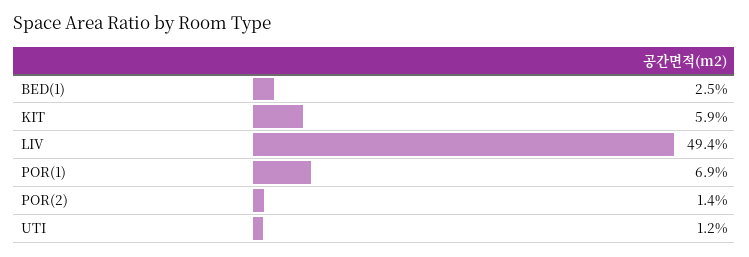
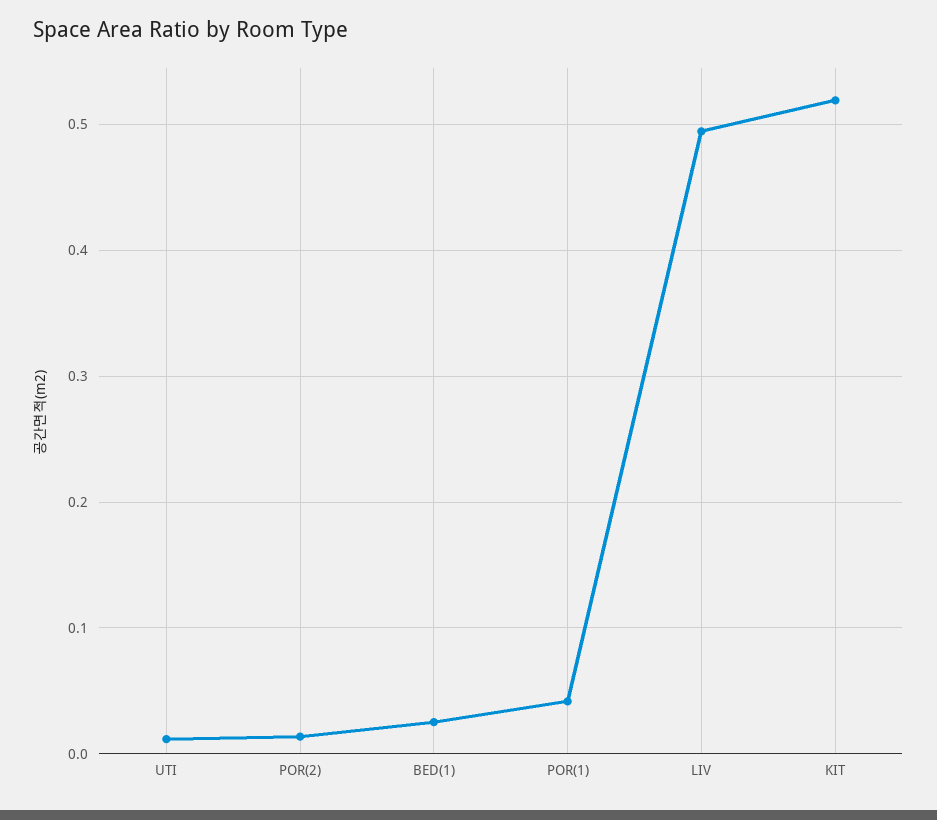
KIT: 0.059 -> 0.52
POR(1): 0.069 -> 0.04

